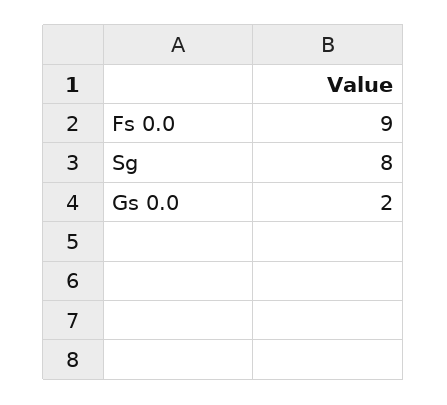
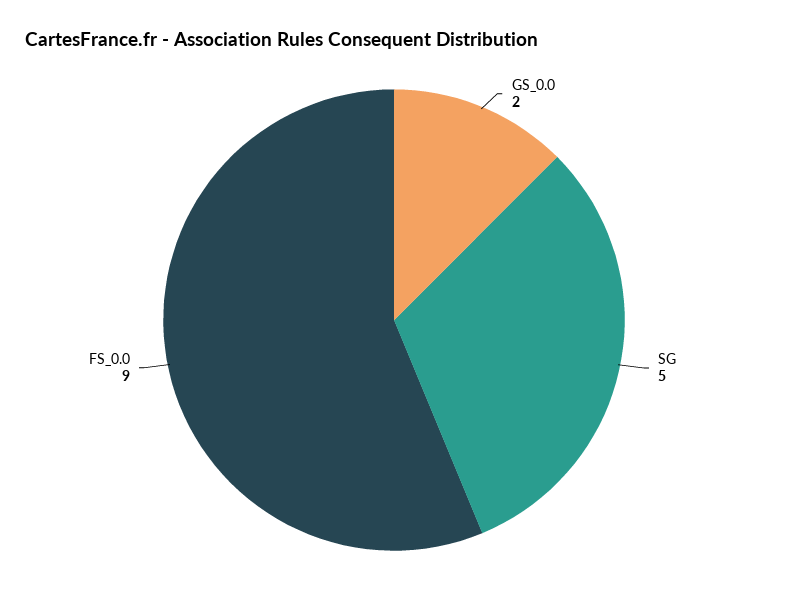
Sg: 8 -> 5

